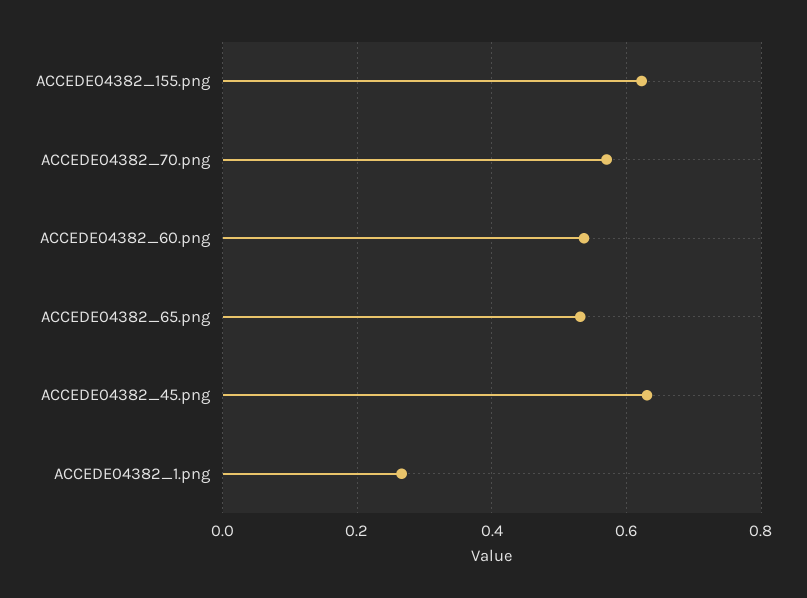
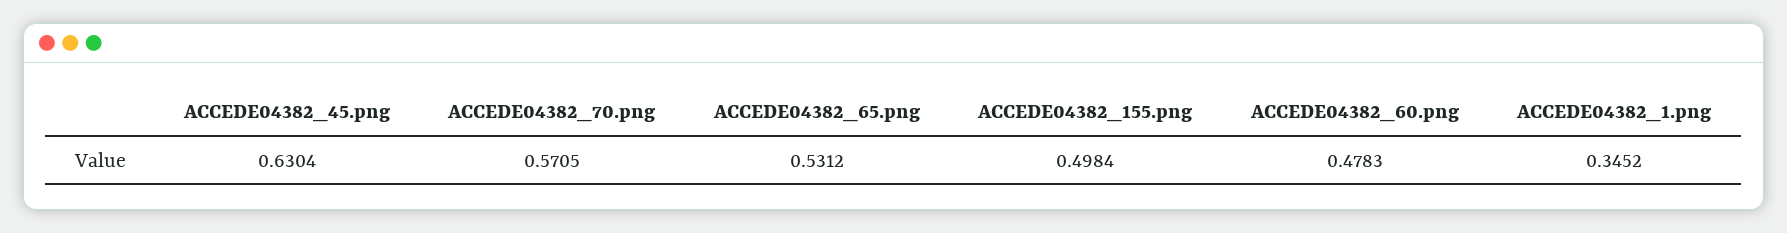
ACCEDE04382_155.png: 0.62 -> 0.4984
ACCEDE04382_60.png: 0.54 -> 0.4783
ACCEDE04382_1.png: 0.26 -> 0.3452

